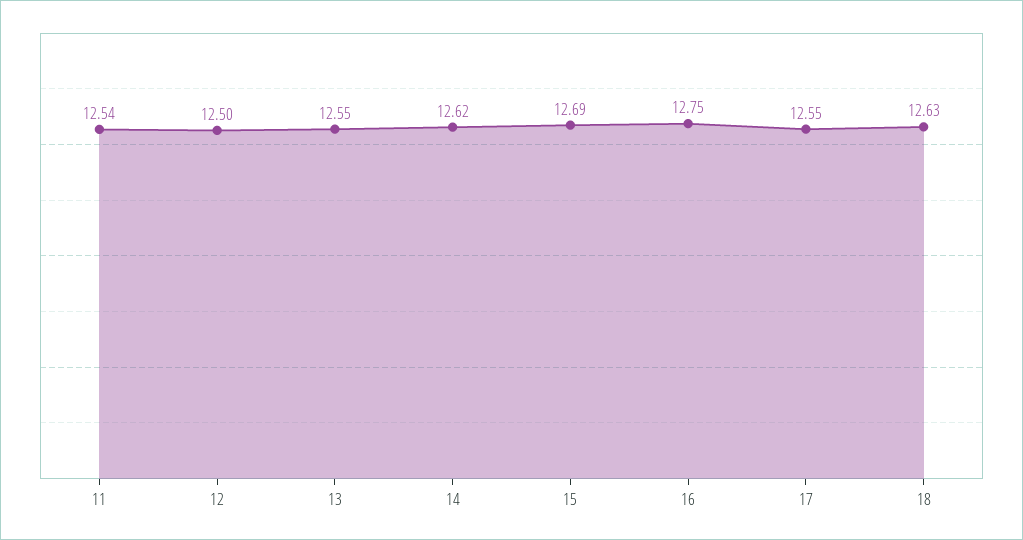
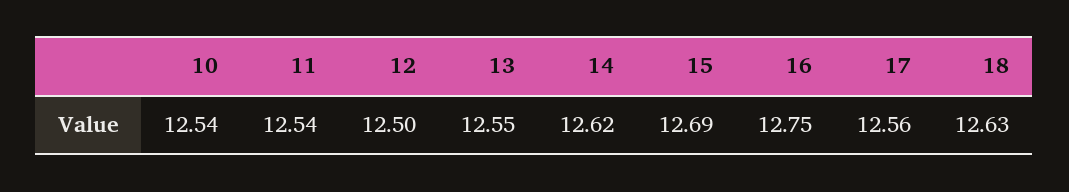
17: 12.55 -> 12.56
10: none -> 12.54

